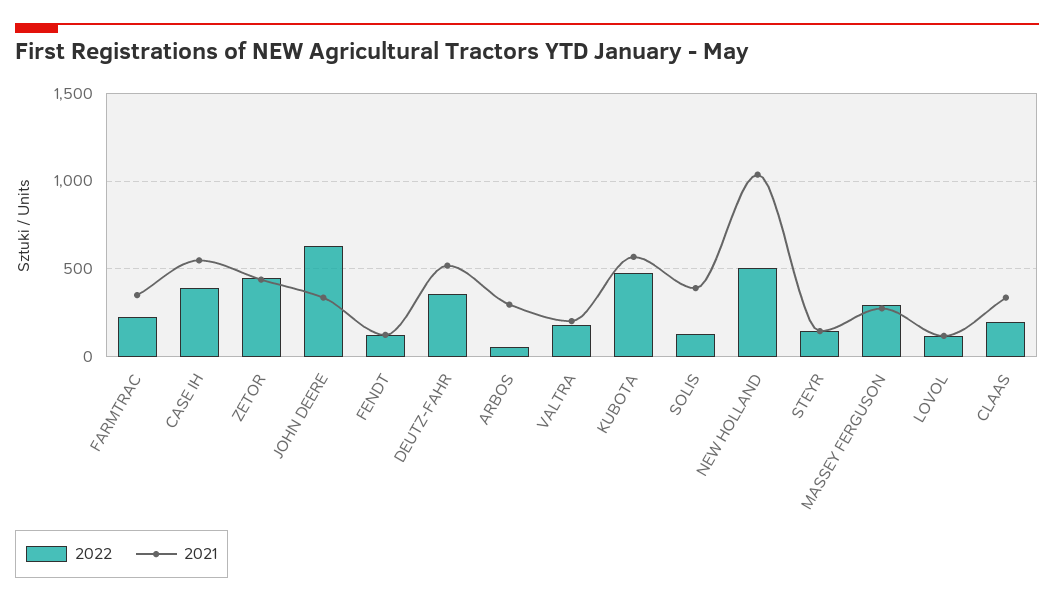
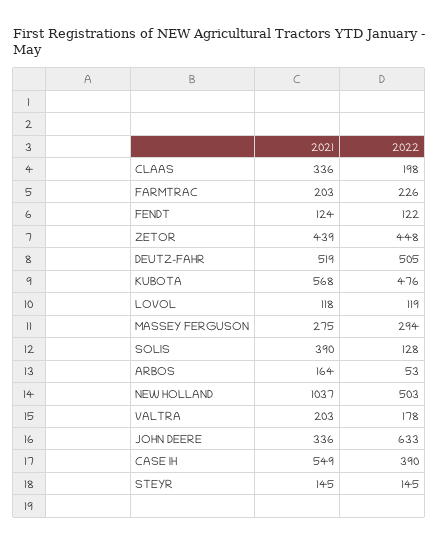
2021, FARMTRAC: 350 -> 203
2022, DEUTZ-FAHR: 350 -> 505
2021, ARBOS: 300 -> 164

